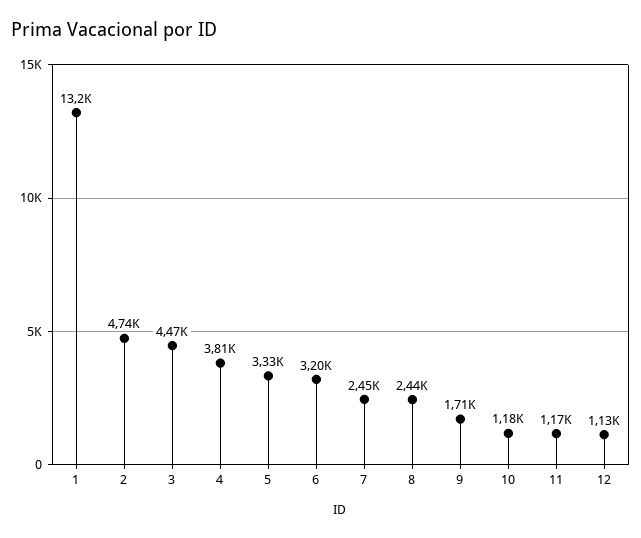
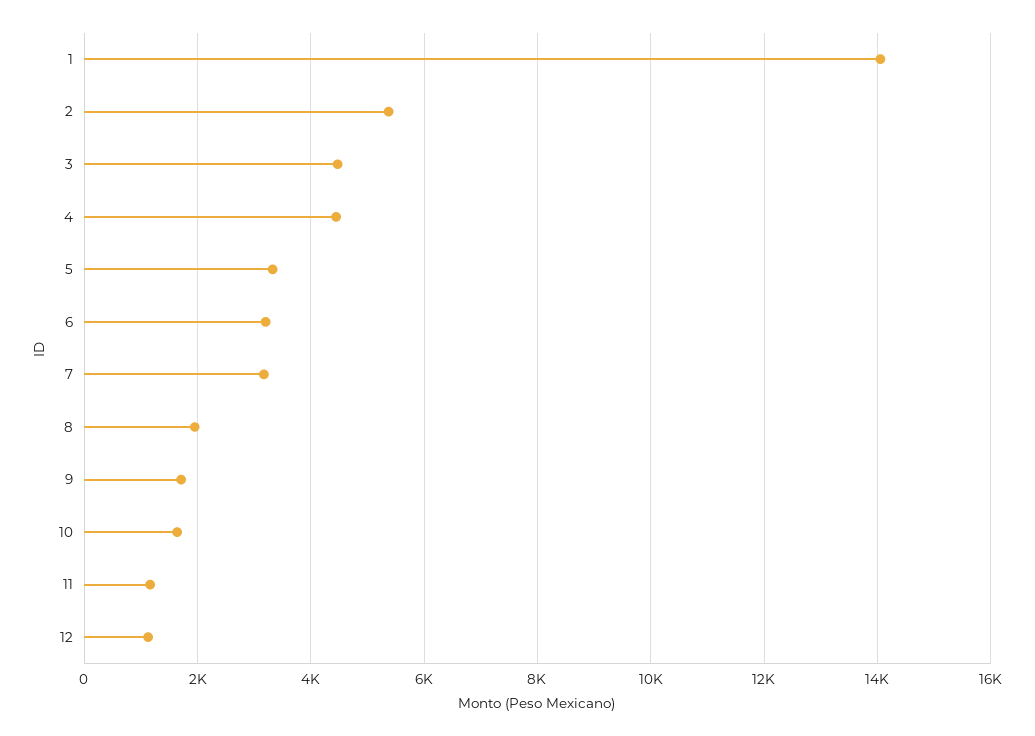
1: 13200 -> 14000
2: 4740 -> 5400
4: 3810 -> 4400
7: 2450 -> 3200
8: 2440 -> 2000
10: 1180 -> 1600

